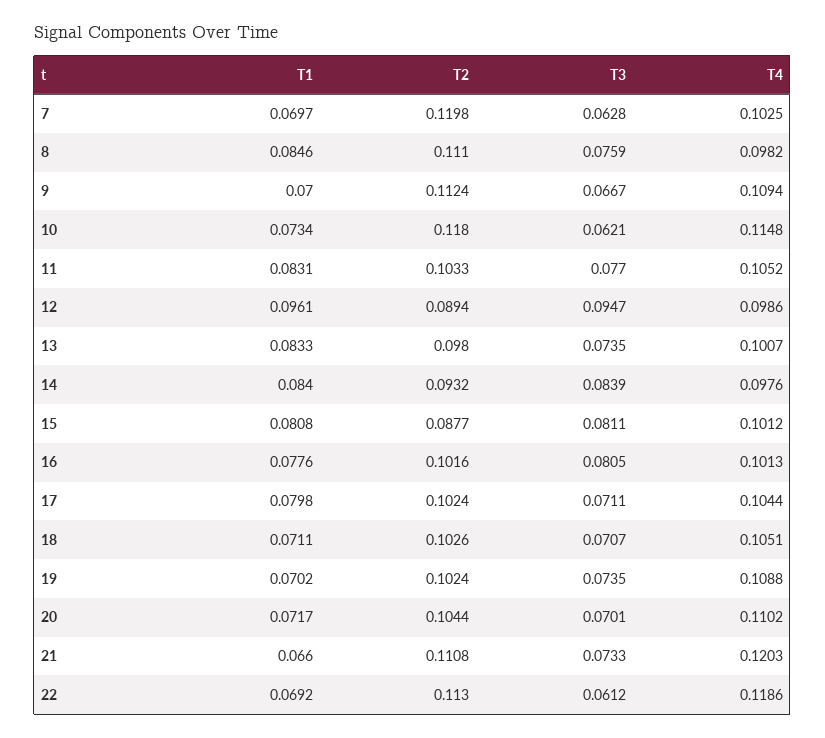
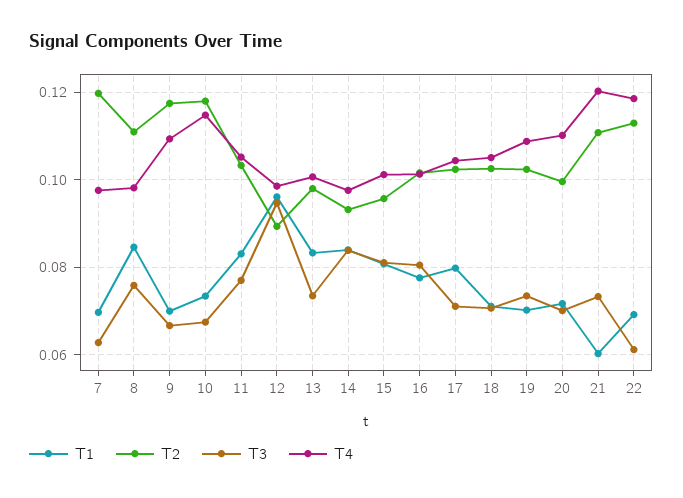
T4, 7: 0.1025 -> 0.098
T2, 9: 0.1124 -> 0.118
T3, 10: 0.0621 -> 0.068
T2, 15: 0.0877 -> 0.096
T2, 20: 0.1044 -> 0.1
T1, 21: 0.066 -> 0.06

